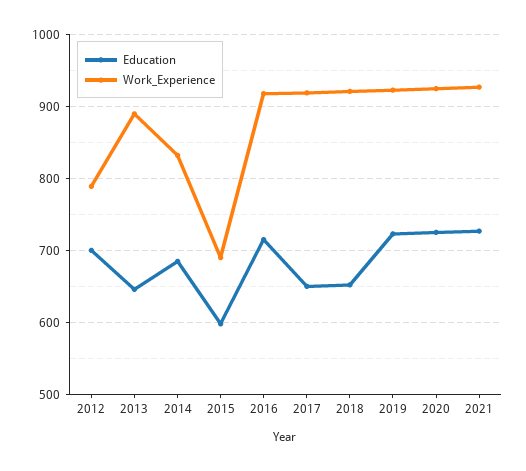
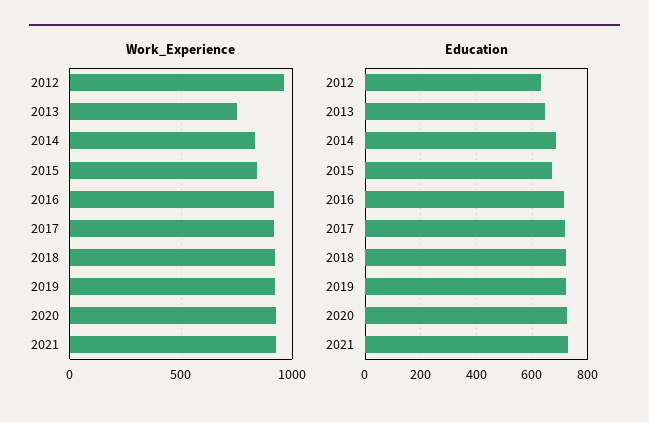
Education, 2012: 700 -> 625
Work_Experience, 2012: 790 -> 950
Work_Experience, 2013: 890 -> 750
Education, 2015: 600 -> 675
Work_Experience, 2015: 690 -> 850
Education, 2017: 650 -> 725
Education, 2018: 650 -> 725

